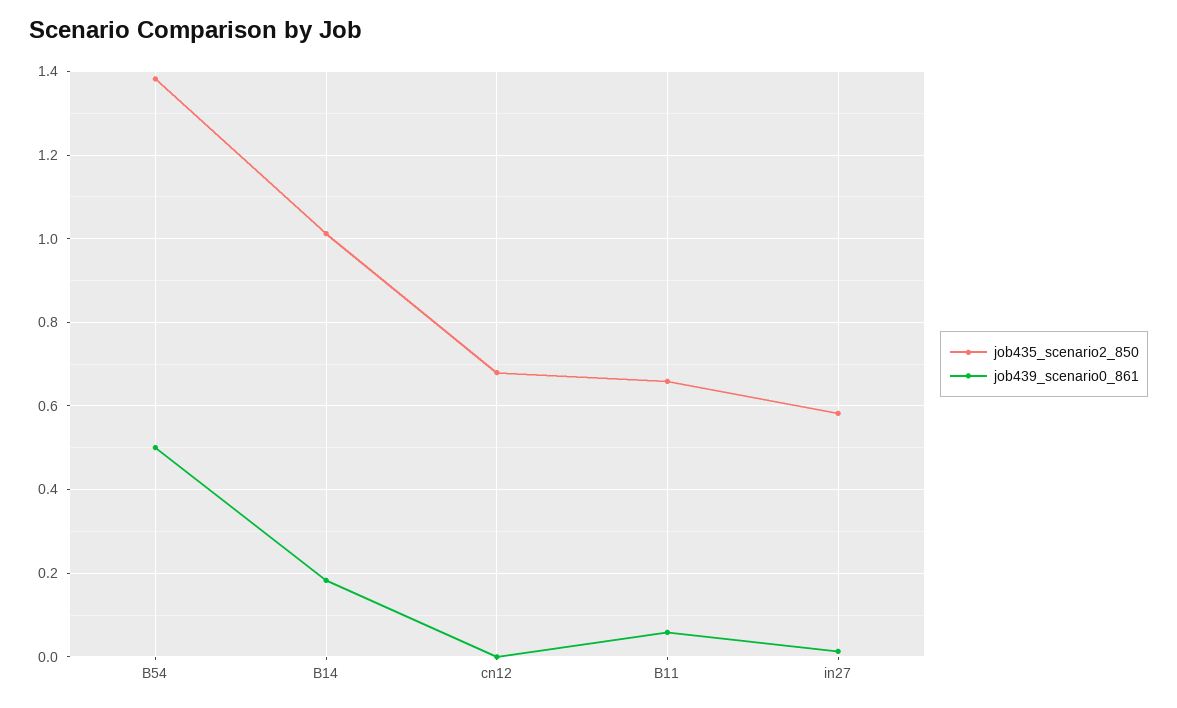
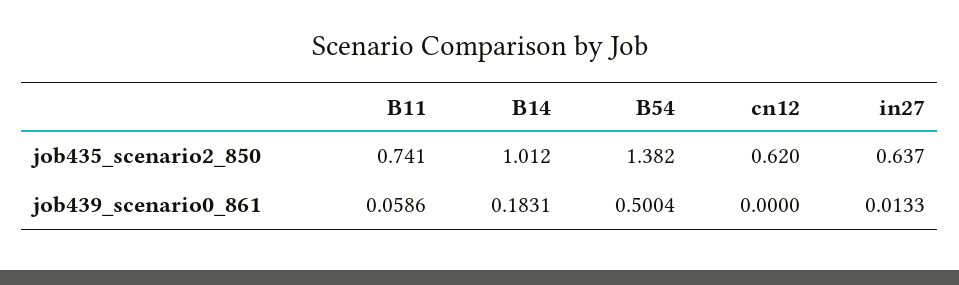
job435_scenario2_850, cn12: 0.68 -> 0.62
job435_scenario2_850, B11: 0.66 -> 0.741
job435_scenario2_850, in27: 0.58 -> 0.637

